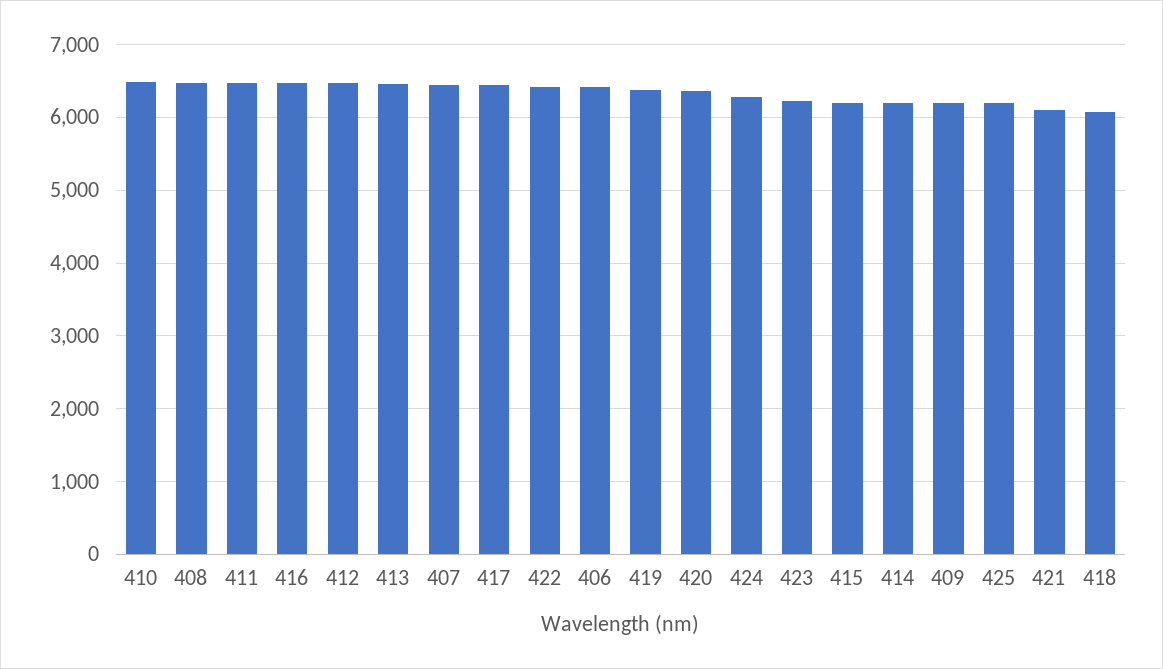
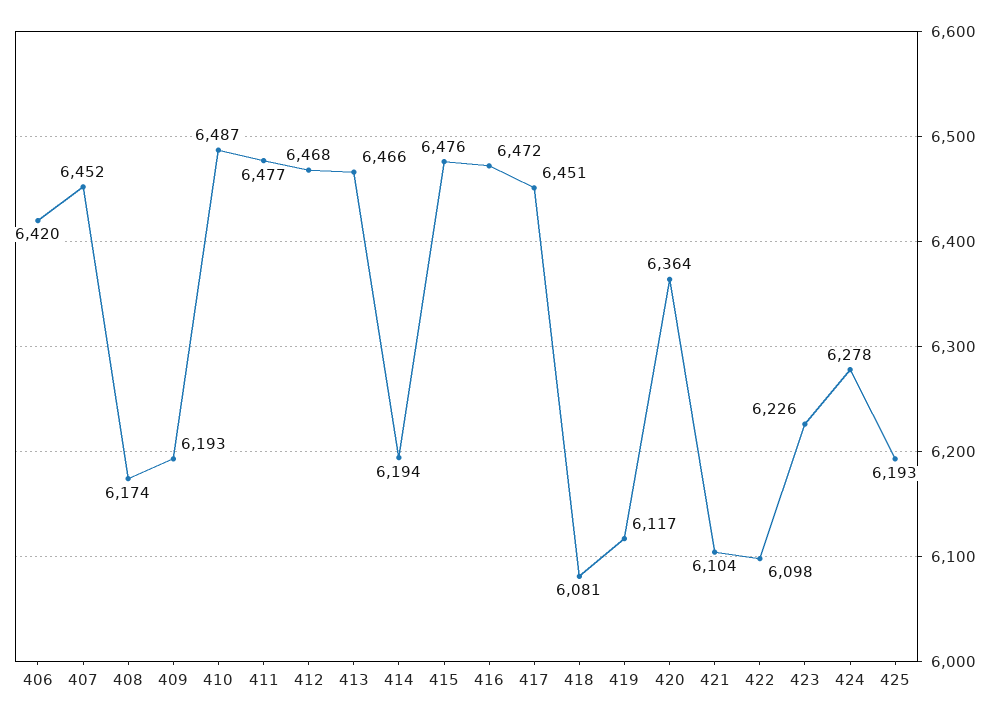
408: 6500 -> 6174
422: 6400 -> 6098
419: 6400 -> 6117
415: 6200 -> 6476

